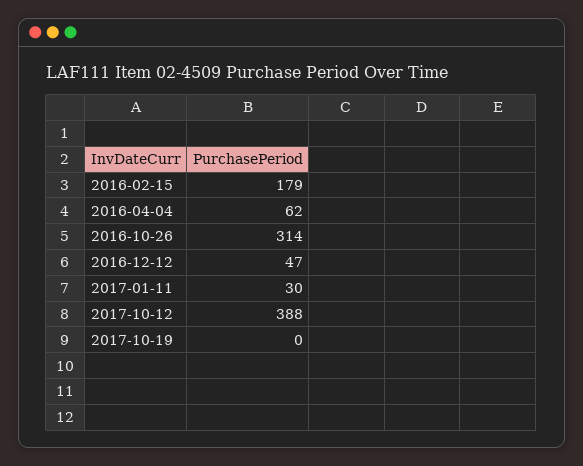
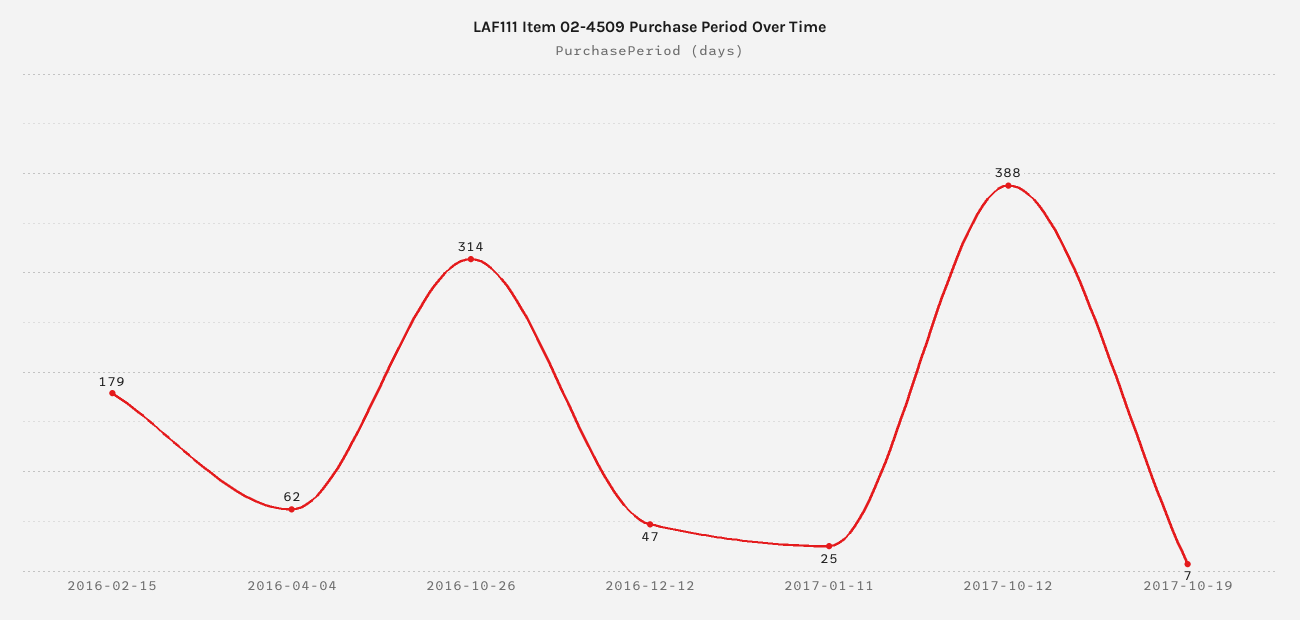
2017-01-11: 30 -> 25
2017-10-19: 0 -> 7

